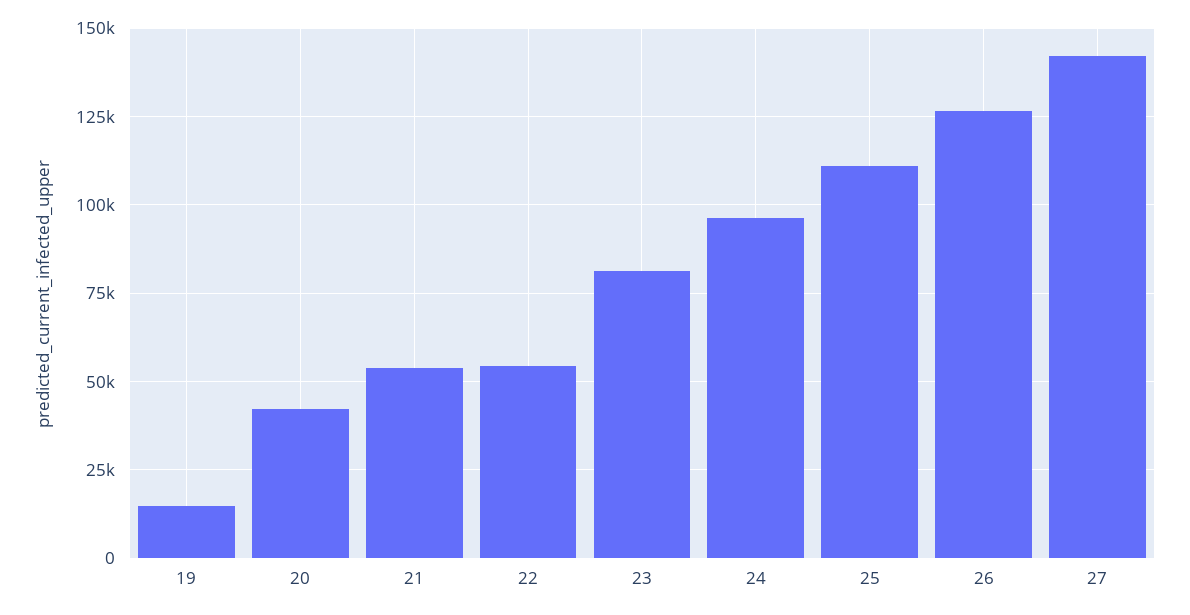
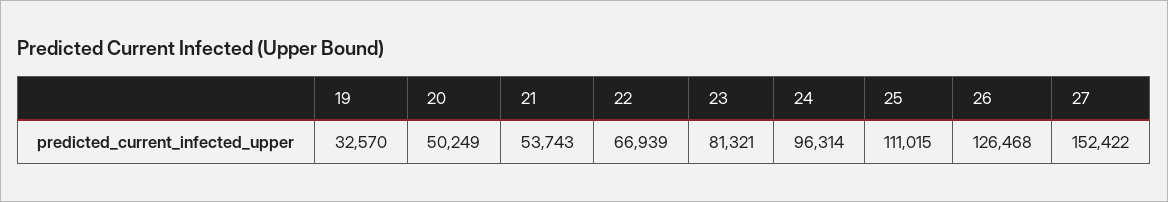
19: 15000 -> 32570
20: 42500 -> 50249
22: 55000 -> 66939
27: 142500 -> 152422

